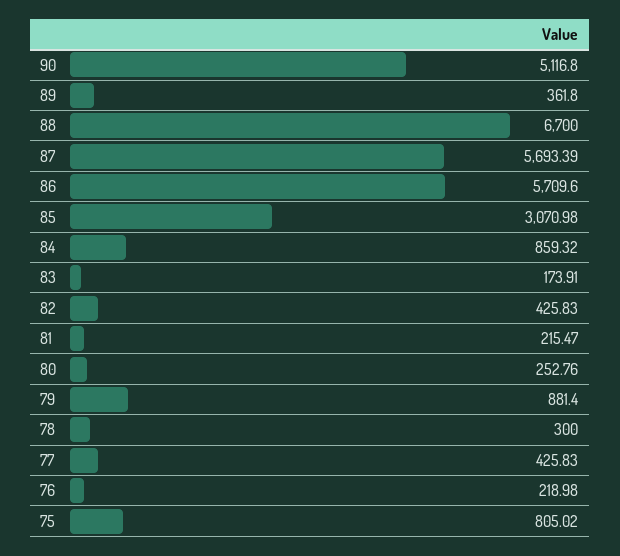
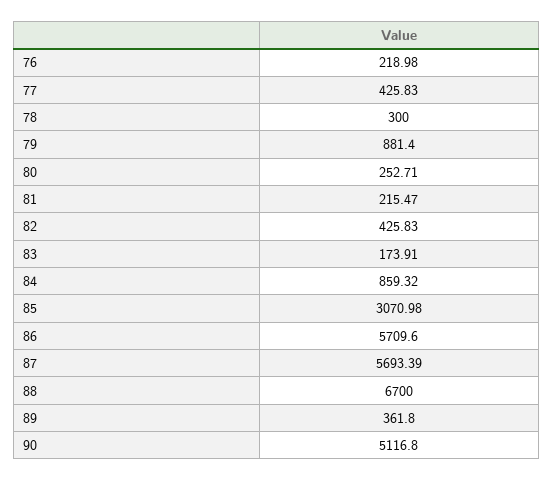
80: 252.76 -> 252.71
75: 805.02 -> none

